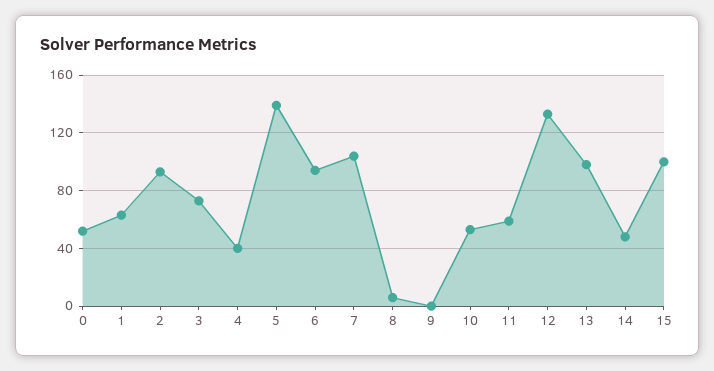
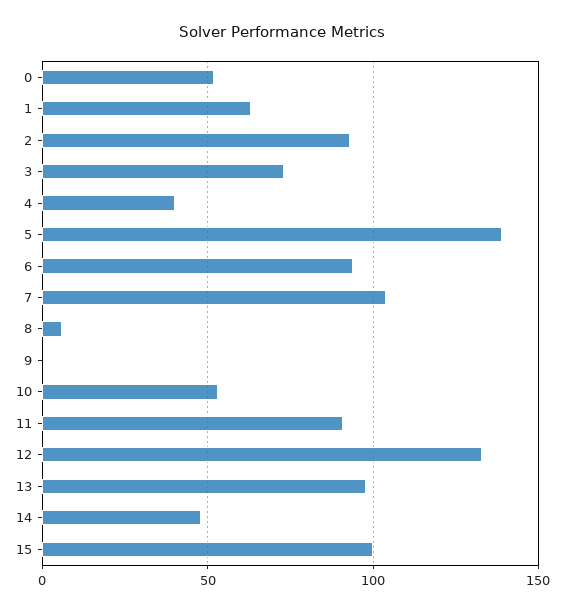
11: 60 -> 90

